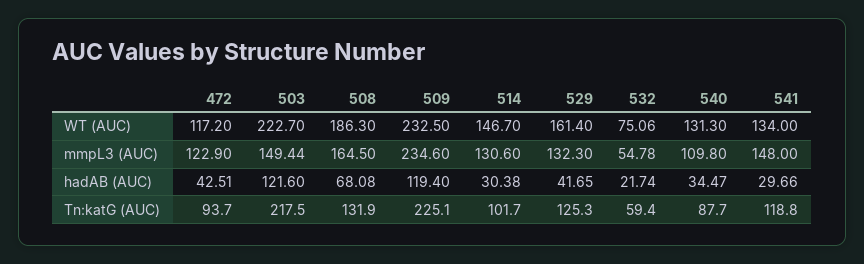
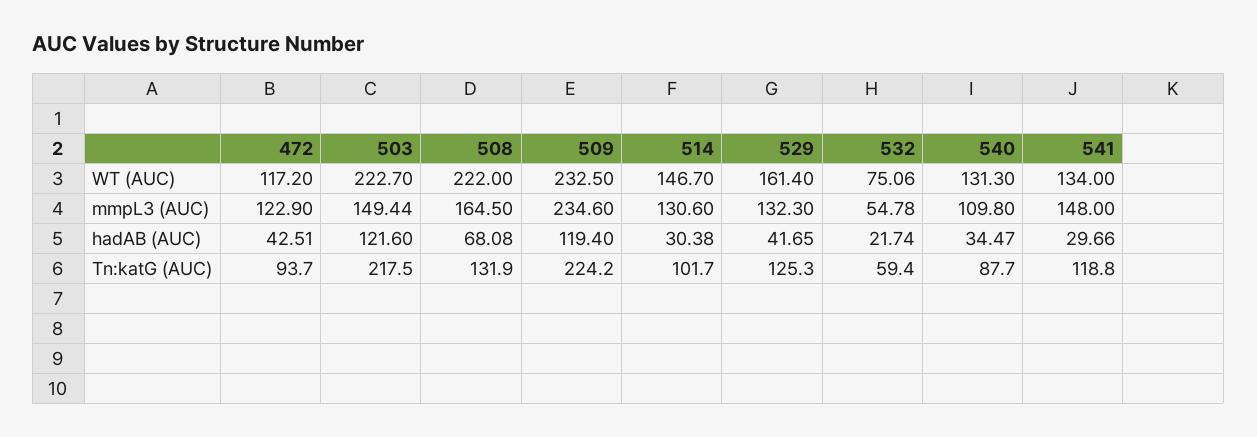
508, WT (AUC): 186.3 -> 222
509, Tn:katG (AUC): 225.1 -> 224.2

